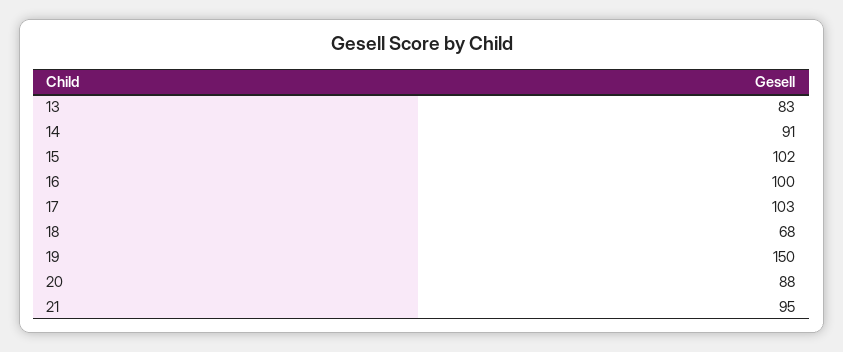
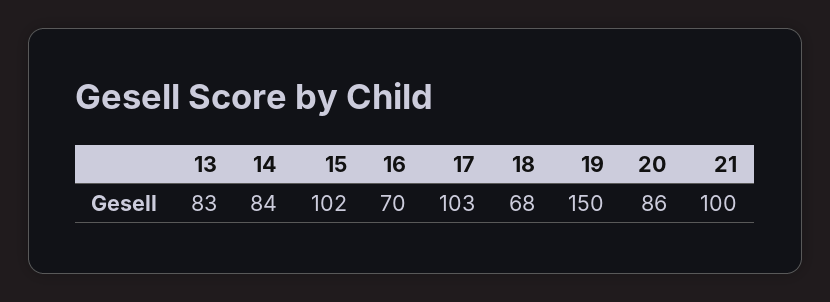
14: 91 -> 84
16: 100 -> 70
20: 88 -> 86
21: 95 -> 100

